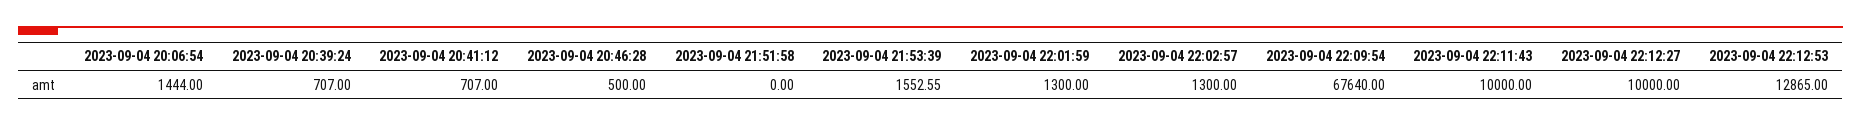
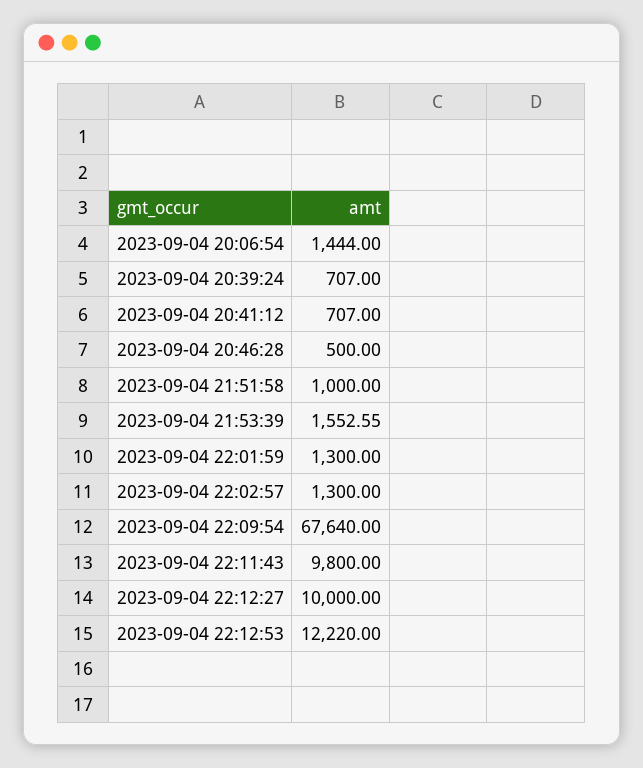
2023-09-04 21:51:58: 0 -> 1000
2023-09-04 22:11:43: 10000 -> 9800
2023-09-04 22:12:53: 12865 -> 12220

